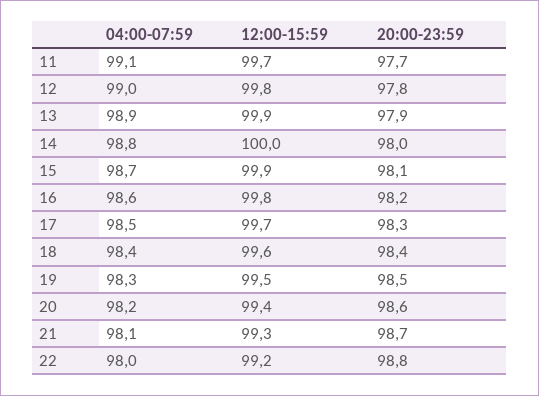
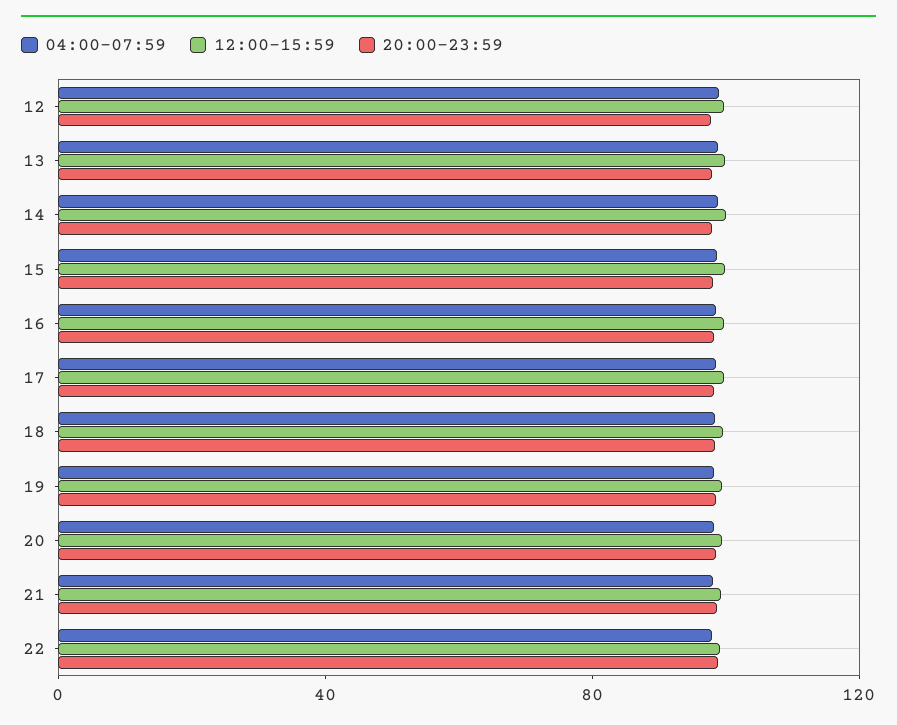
04:00-07:59, 11: 99.1 -> none
12:00-15:59, 11: 99.7 -> none
20:00-23:59, 11: 97.7 -> none

